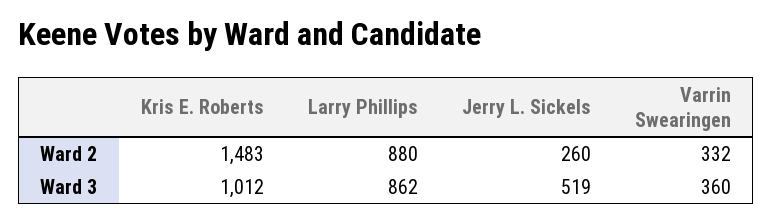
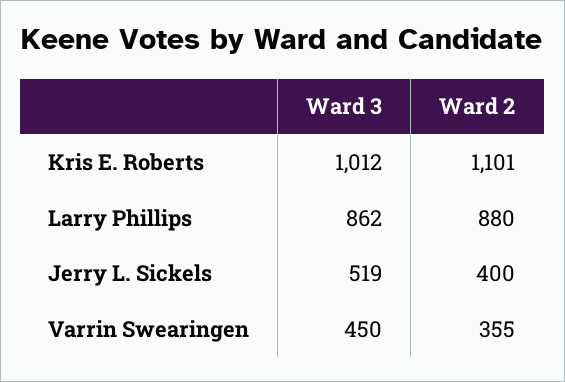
Kris E. Roberts, Ward 2: 1483 -> 1101
Jerry L. Sickels, Ward 2: 260 -> 400
Varrin Swearingen, Ward 2: 332 -> 355
Varrin Swearingen, Ward 3: 360 -> 450

